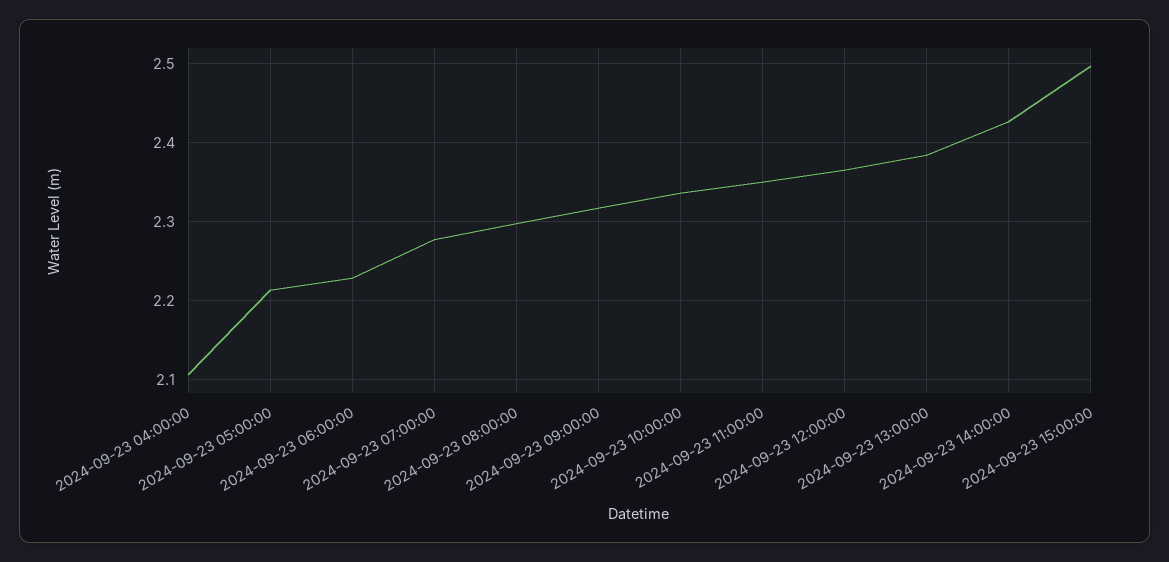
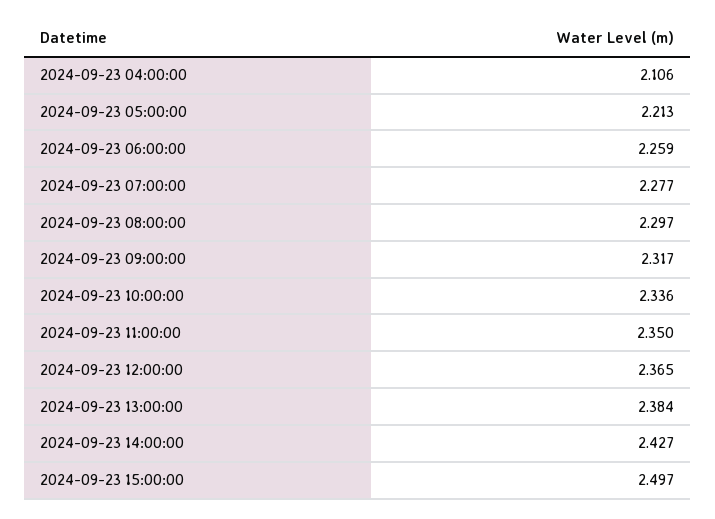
2024-09-23 06:00:00: 2.23 -> 2.259

